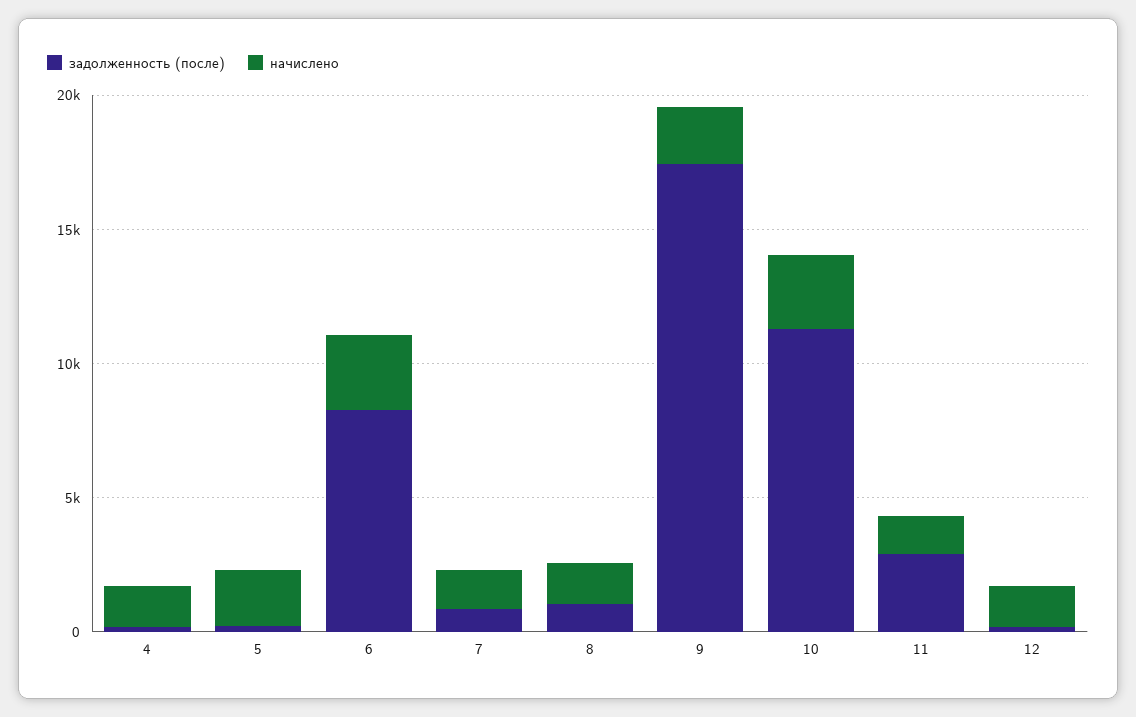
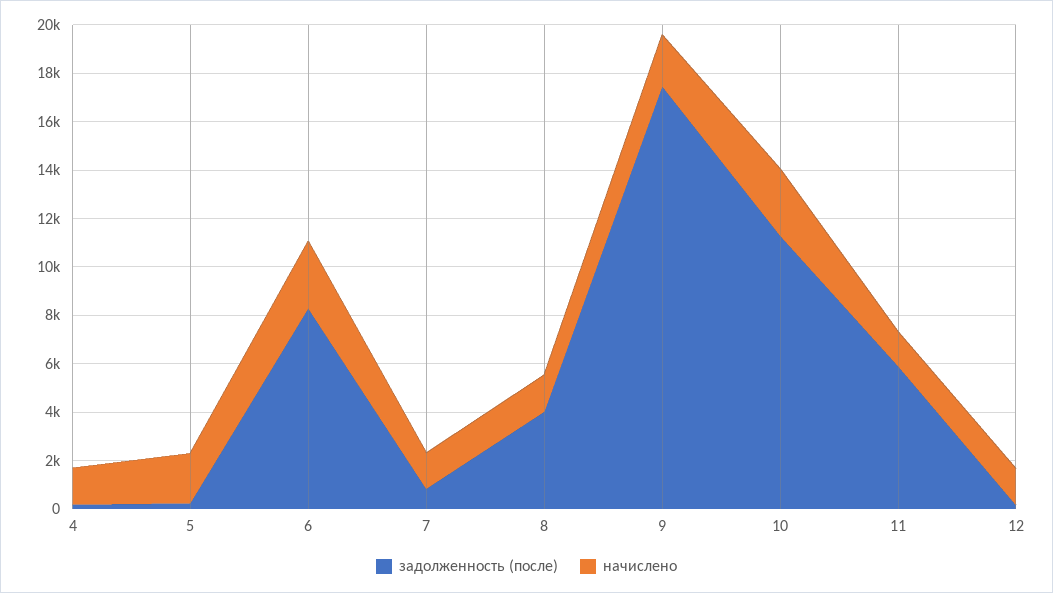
задолженность (после), 8: 1000 -> 4000
задолженность (после), 11: 3000 -> 6000

